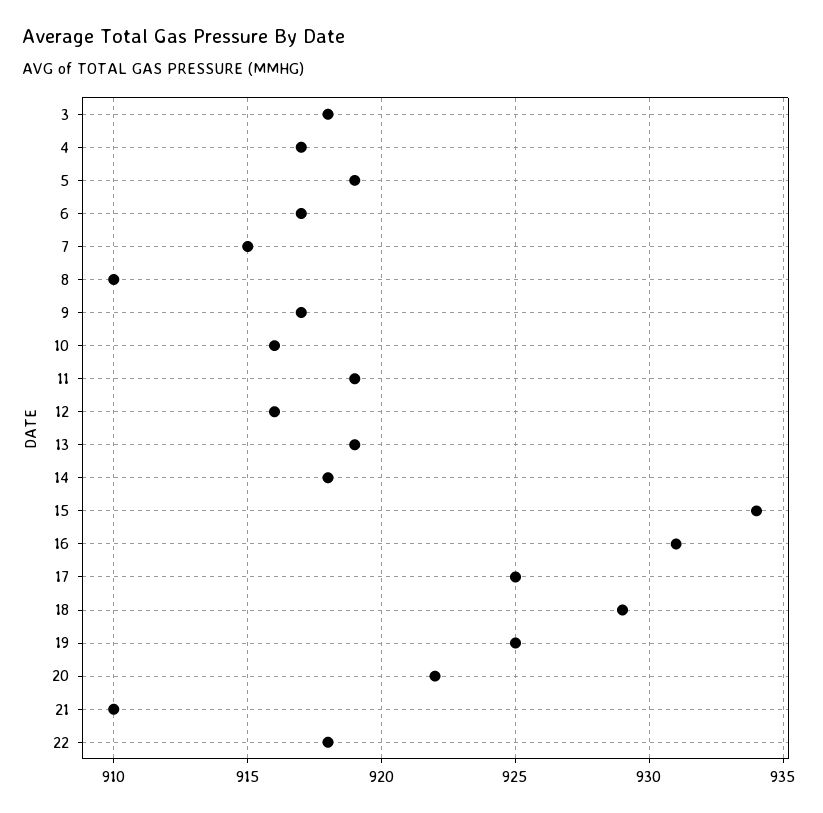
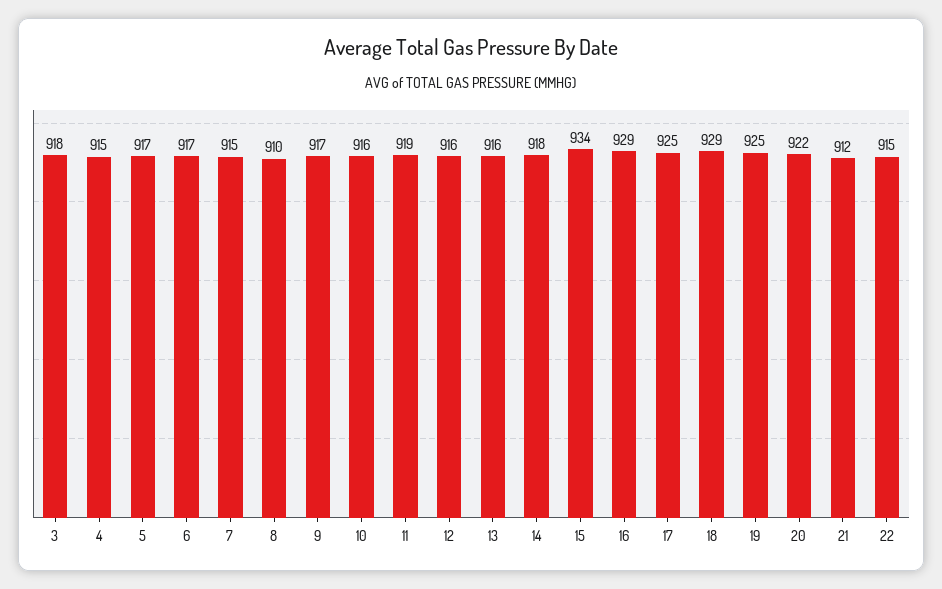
4: 917 -> 915
5: 919 -> 917
13: 919 -> 916
16: 931 -> 929
21: 910 -> 912
22: 918 -> 915

